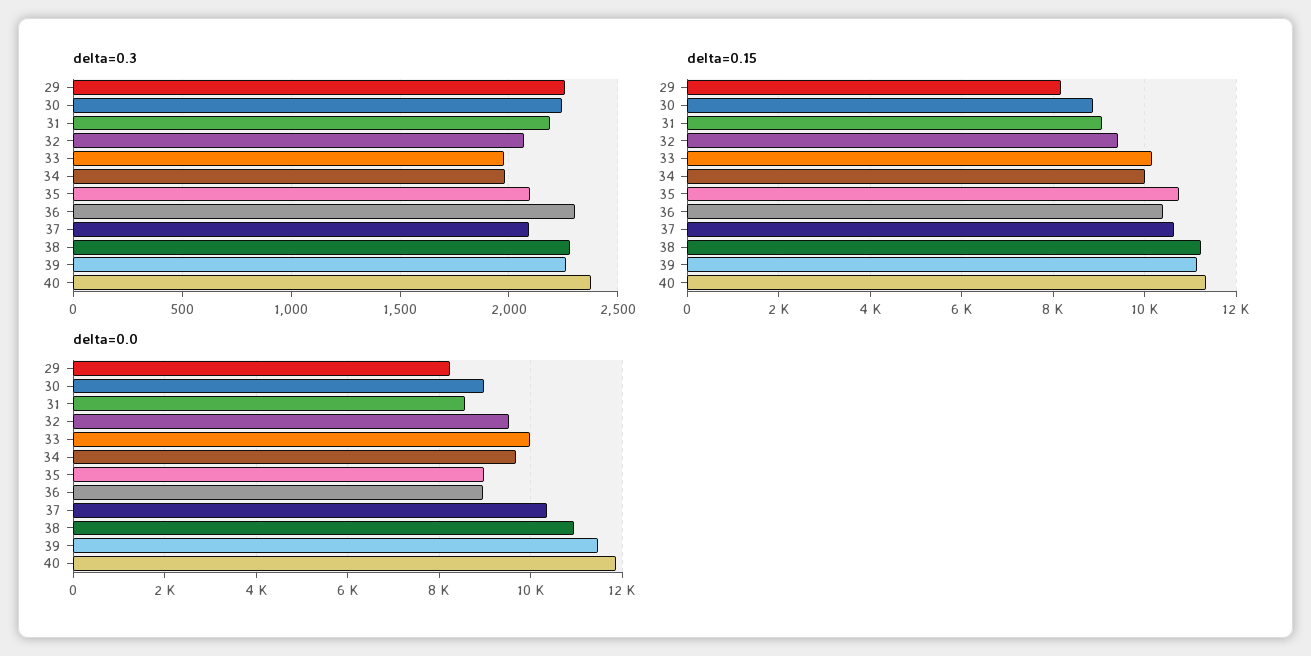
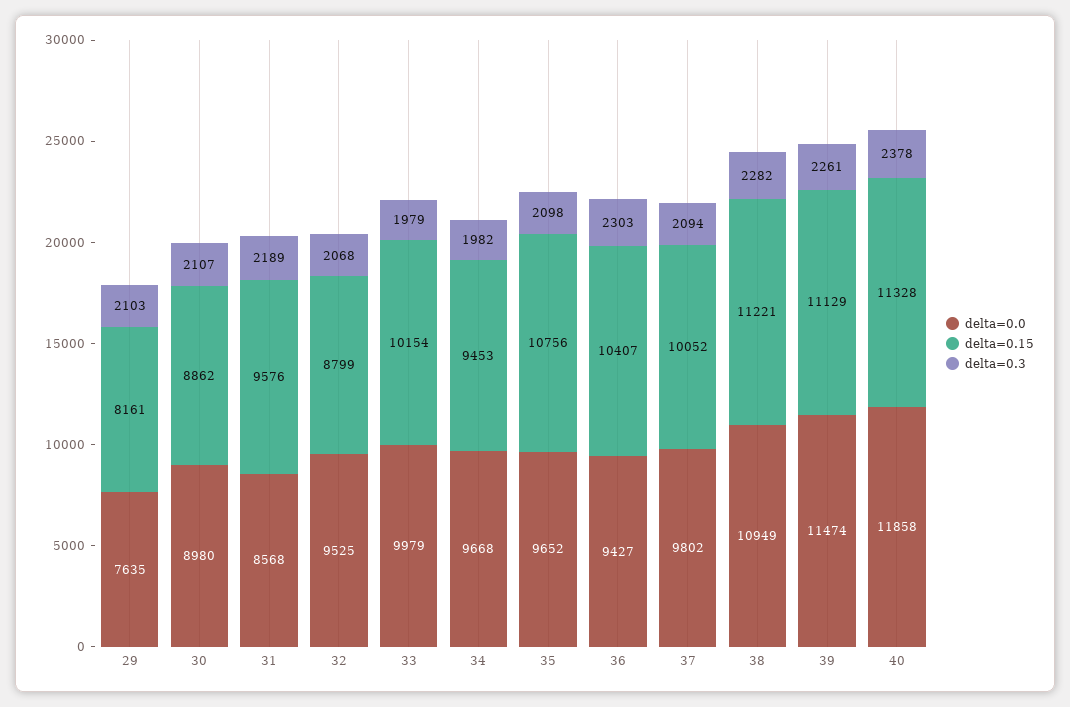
delta=0.3, 29: 2250 -> 2103
delta=0.3, 30: 2250 -> 2107
delta=0.15, 31: 9000 -> 9576
delta=0.15, 32: 9400 -> 8799
delta=0.15, 34: 10000 -> 9453
delta=0.15, 37: 10600 -> 10052
delta=0.0, 29: 8200 -> 7635
delta=0.0, 35: 9000 -> 9652
delta=0.0, 36: 9000 -> 9427
delta=0.0, 37: 10400 -> 9802

